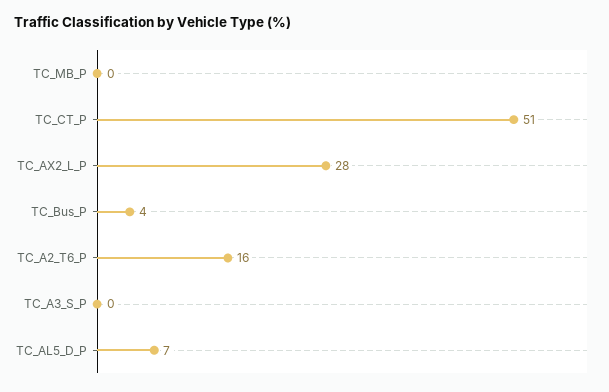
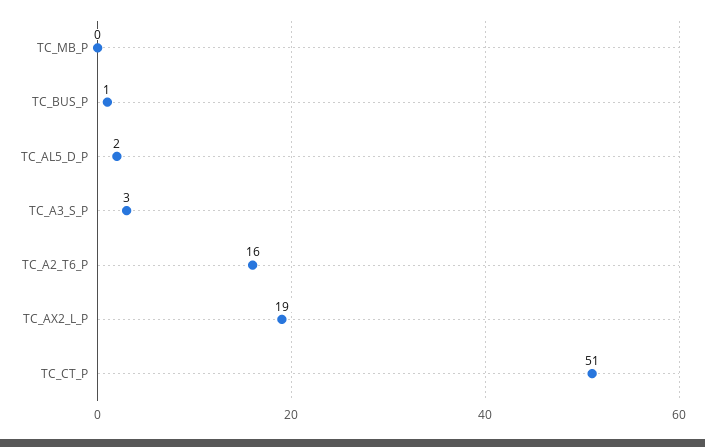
TC_AX2_L_P: 28 -> 19
TC_Bus_P: 4 -> 1
TC_A3_S_P: 0 -> 3
TC_AL5_D_P: 7 -> 2

